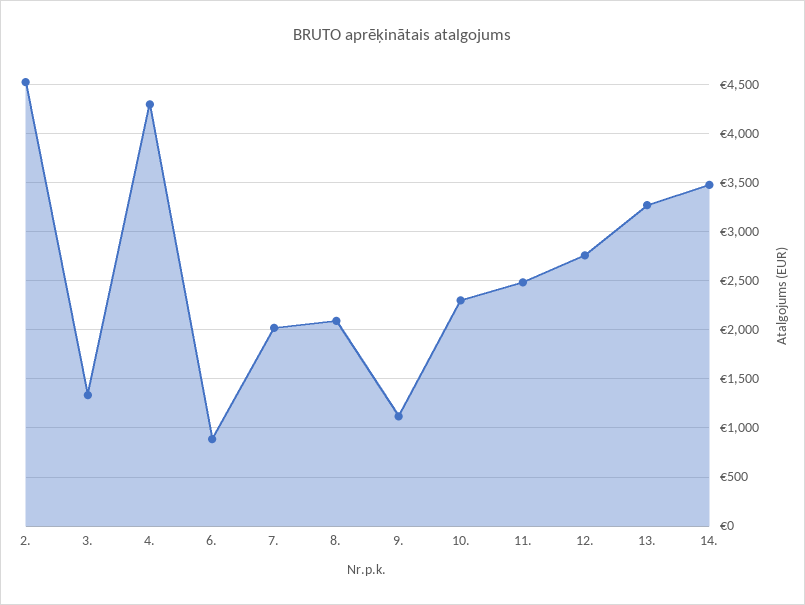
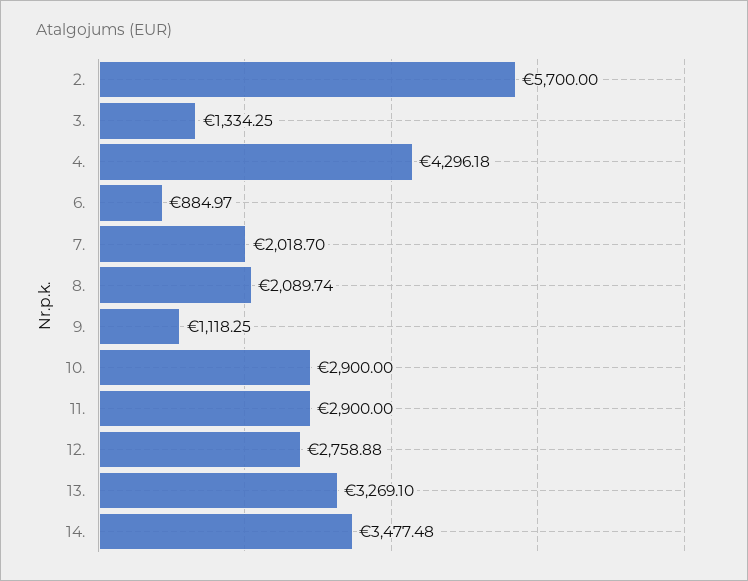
2.: 4500 -> 5700
10.: 2300 -> 2900
11.: 2500 -> 2900

